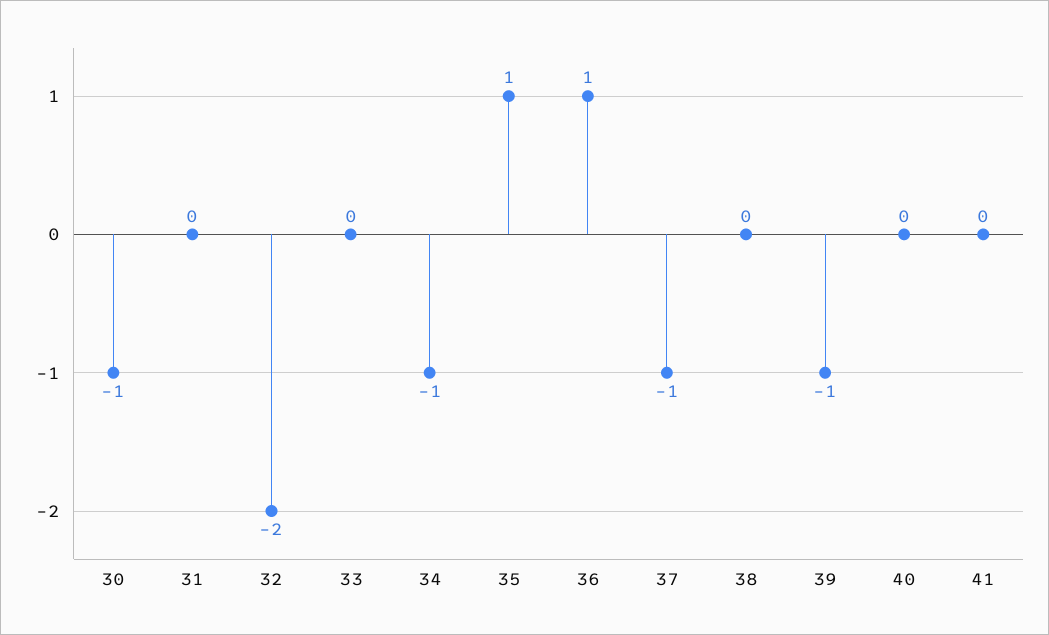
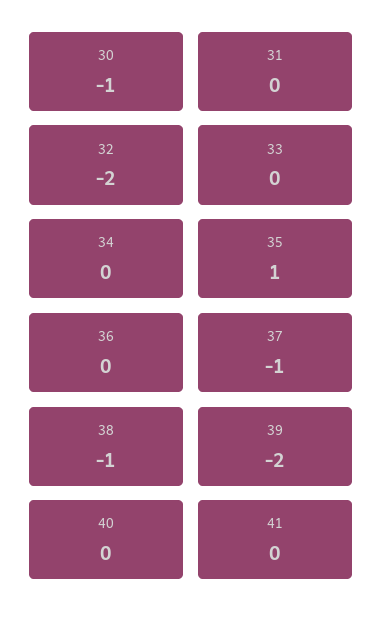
34: -1 -> 0
36: 1 -> 0
38: 0 -> -1
39: -1 -> -2

